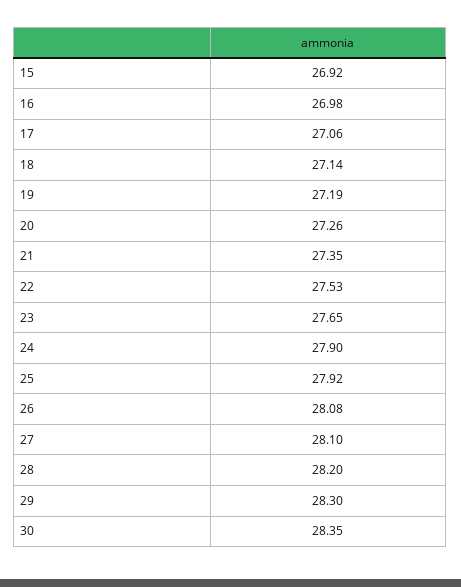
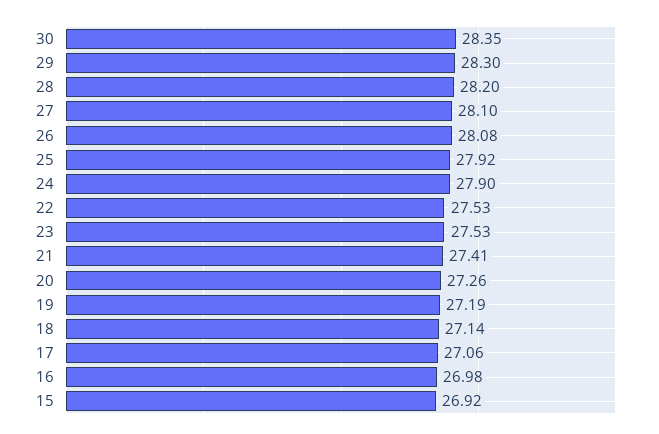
21: 27.35 -> 27.41
23: 27.65 -> 27.53

